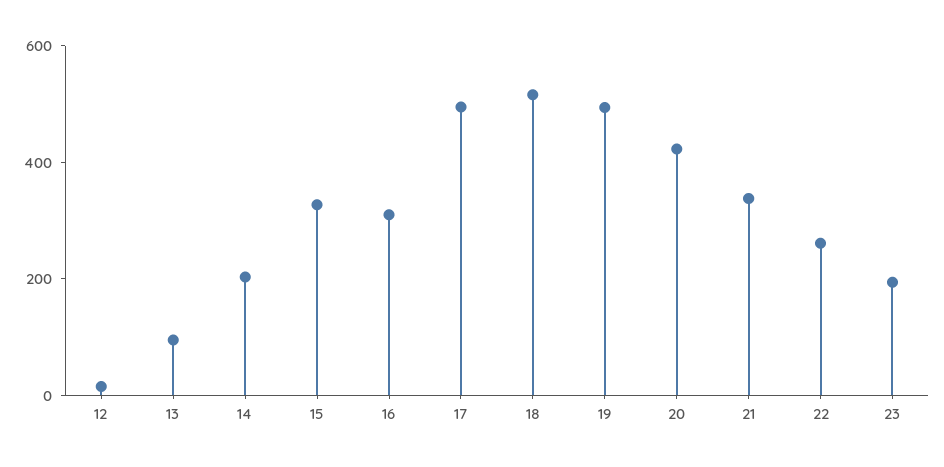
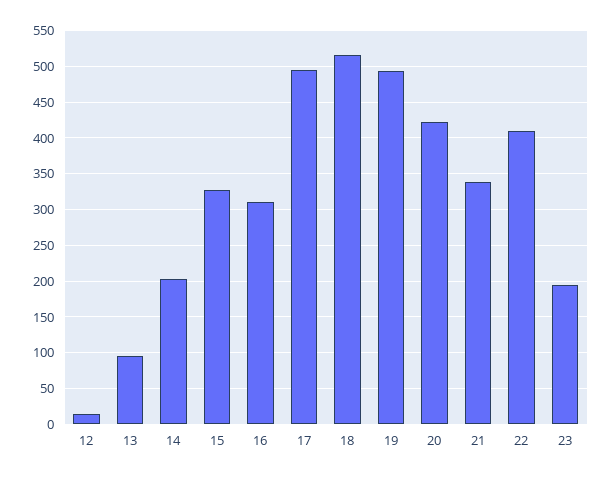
22: 250 -> 410

